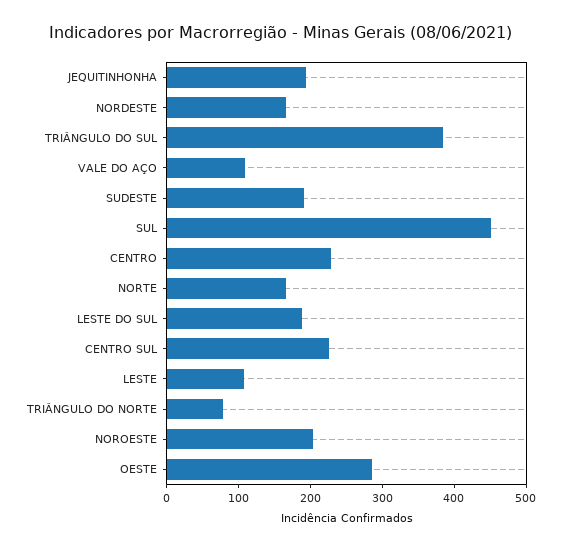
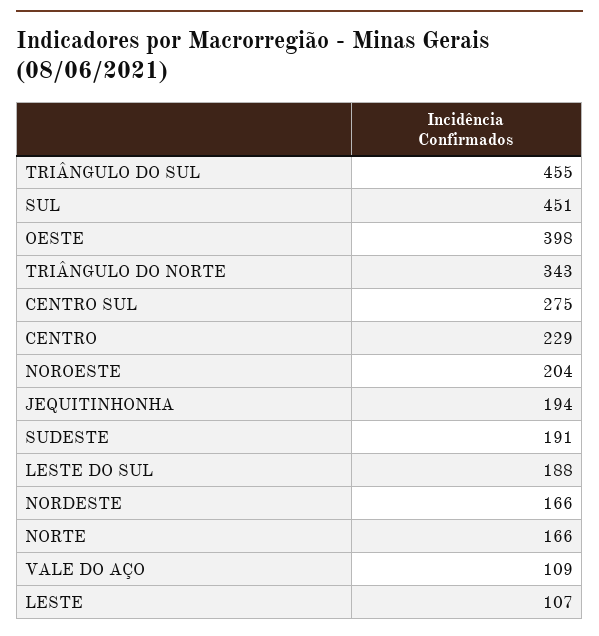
TRIÂNGULO DO SUL: 380 -> 455
CENTRO SUL: 220 -> 275
TRIÂNGULO DO NORTE: 80 -> 343
OESTE: 280 -> 398

